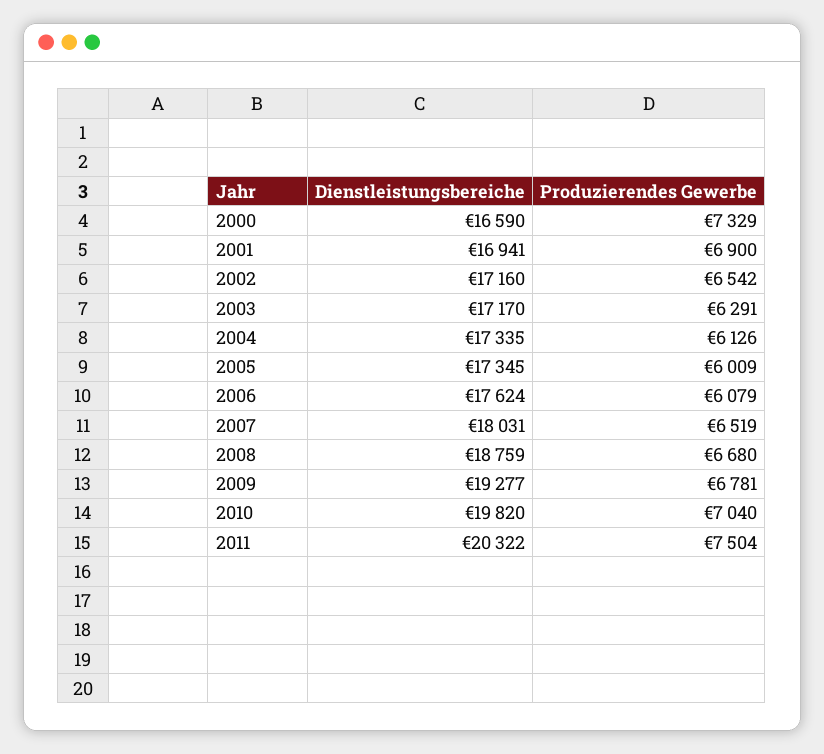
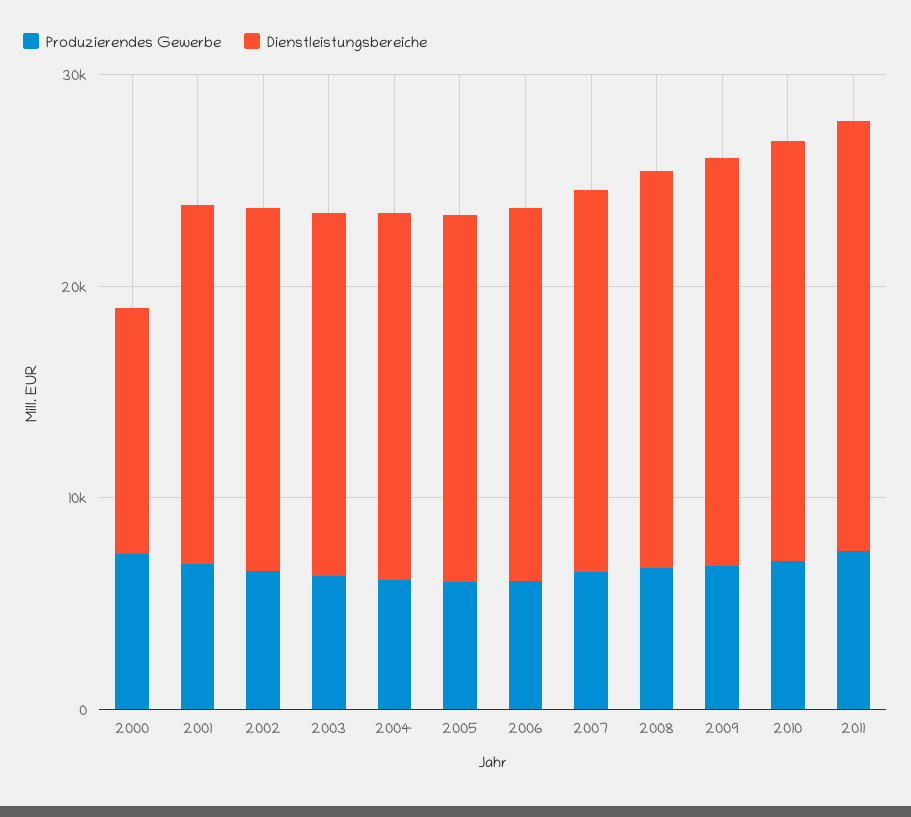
Dienstleistungsbereiche, 2000: 16590 -> 12000

